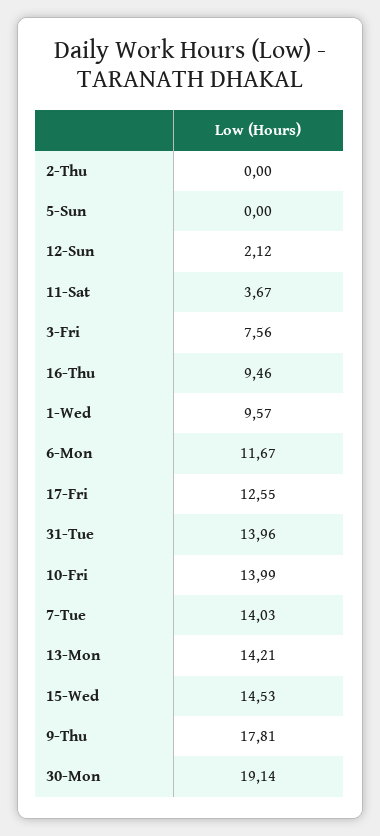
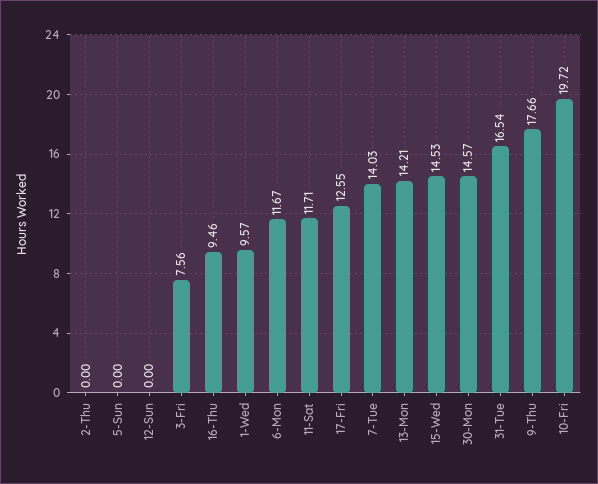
12-Sun: 2.12 -> 0
11-Sat: 3.67 -> 11.71
31-Tue: 13.96 -> 16.54
10-Fri: 13.99 -> 19.72
9-Thu: 17.81 -> 17.66
30-Mon: 19.14 -> 14.57

